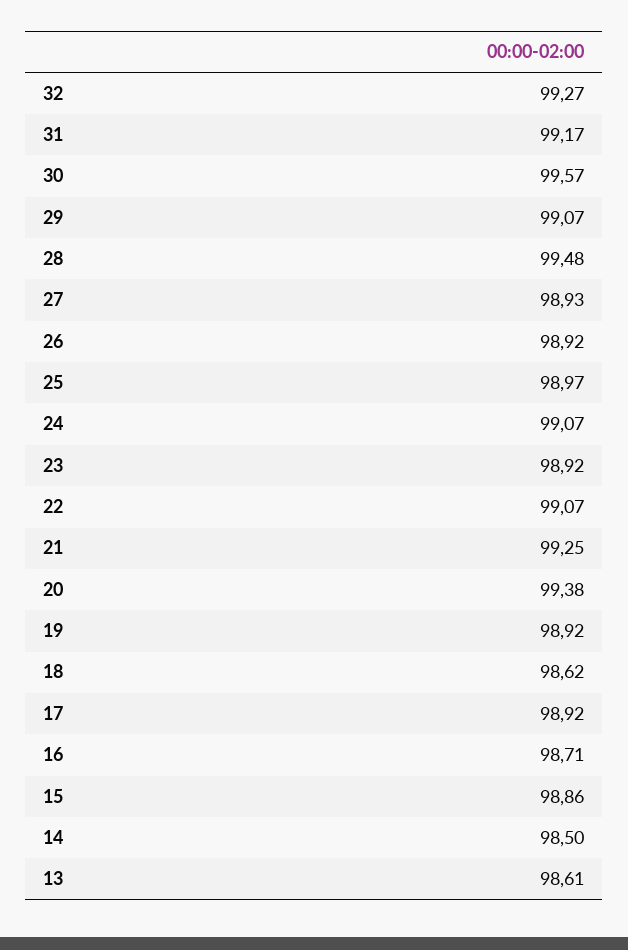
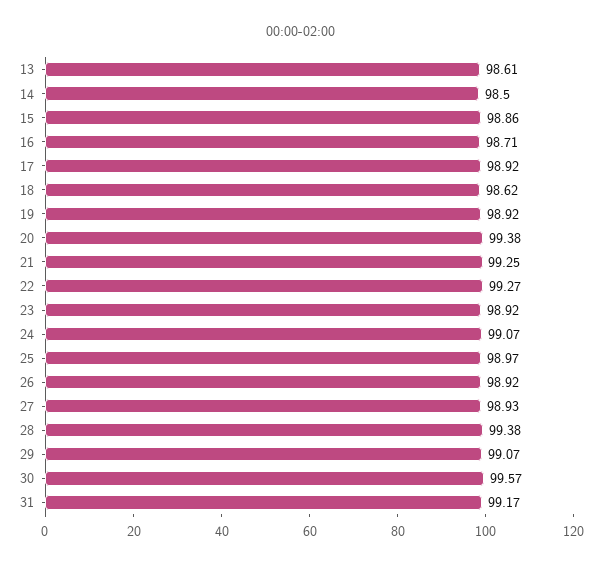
32: 99.27 -> none
28: 99.48 -> 99.38
22: 99.07 -> 99.27

